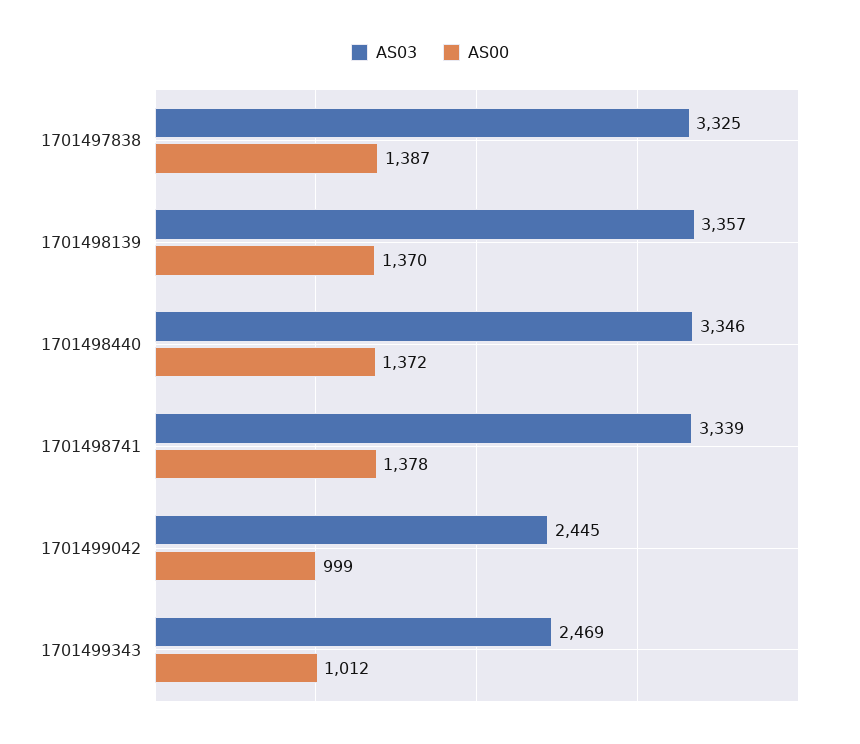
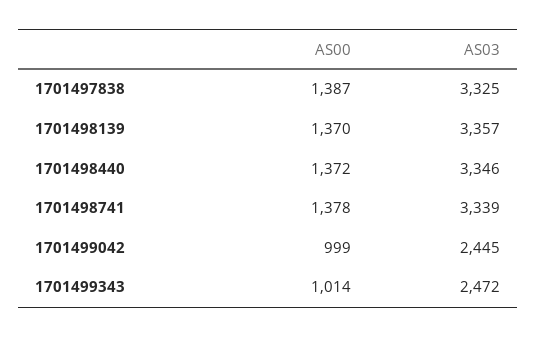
AS03, 1701499343: 2469 -> 2472
AS00, 1701499343: 1012 -> 1014

